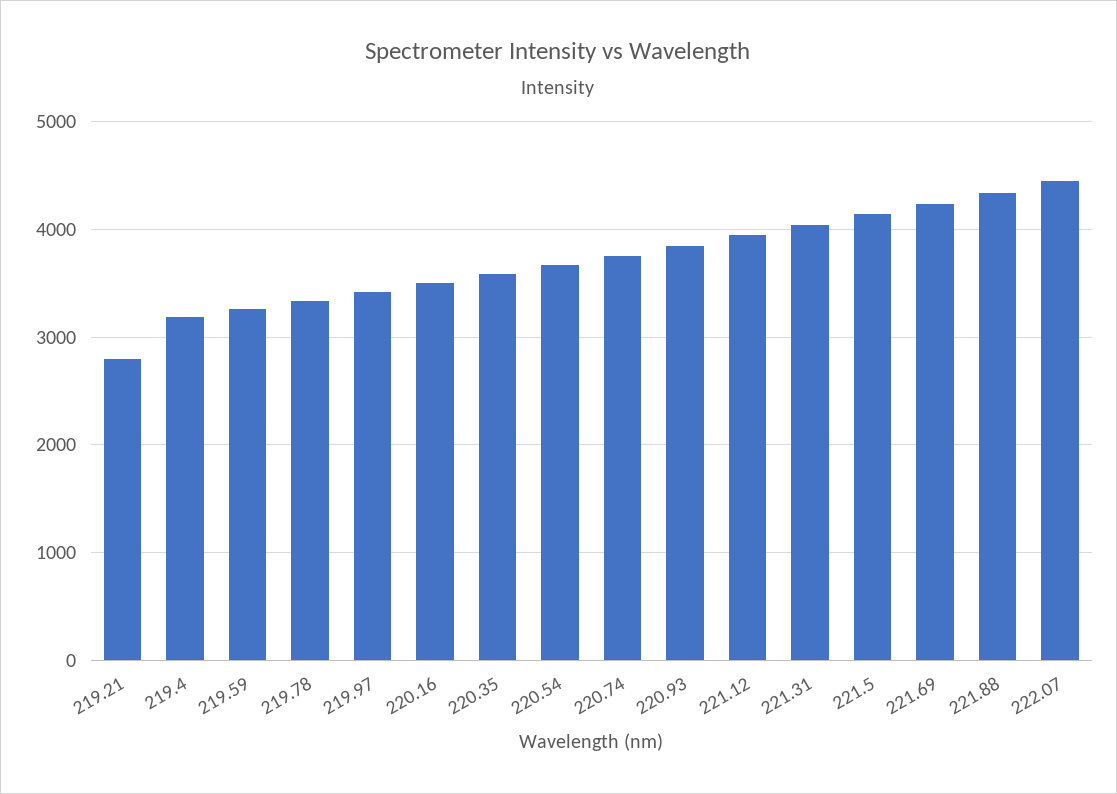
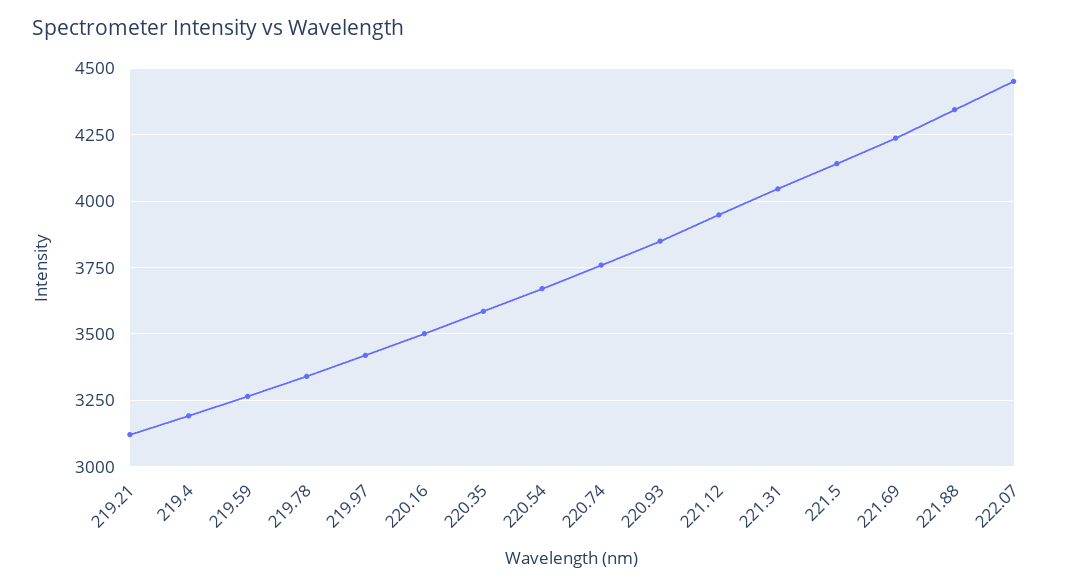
219.21: 2800 -> 3125

